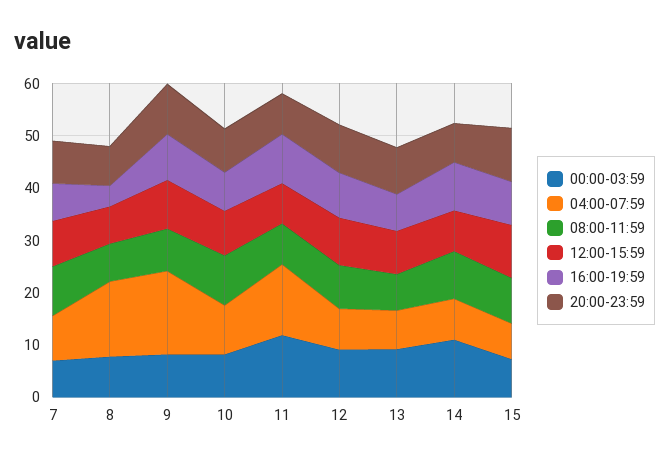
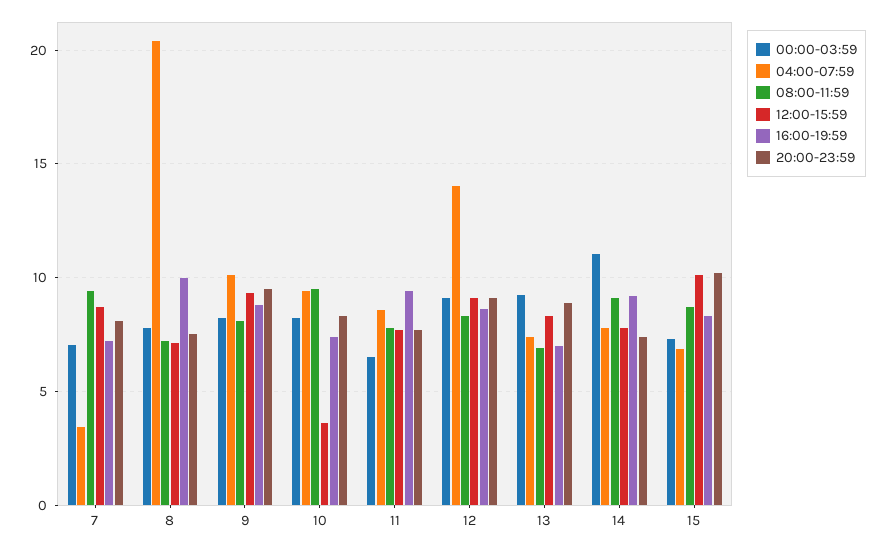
04:00-07:59, 7: 8 -> 3.5
04:00-07:59, 8: 14 -> 20.5
16:00-19:59, 8: 4 -> 10
04:00-07:59, 9: 16 -> 10
12:00-15:59, 10: 8 -> 3.5
00:00-03:59, 11: 12 -> 6.5
04:00-07:59, 11: 14 -> 8.5
04:00-07:59, 12: 8 -> 14

